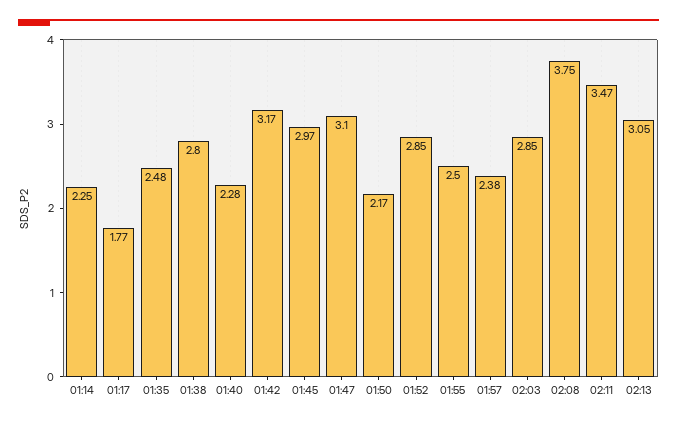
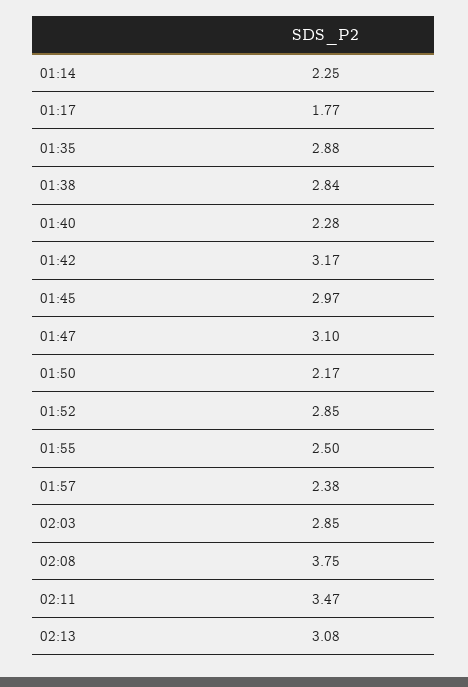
01:35: 2.48 -> 2.88
01:38: 2.8 -> 2.84
02:13: 3.05 -> 3.08

